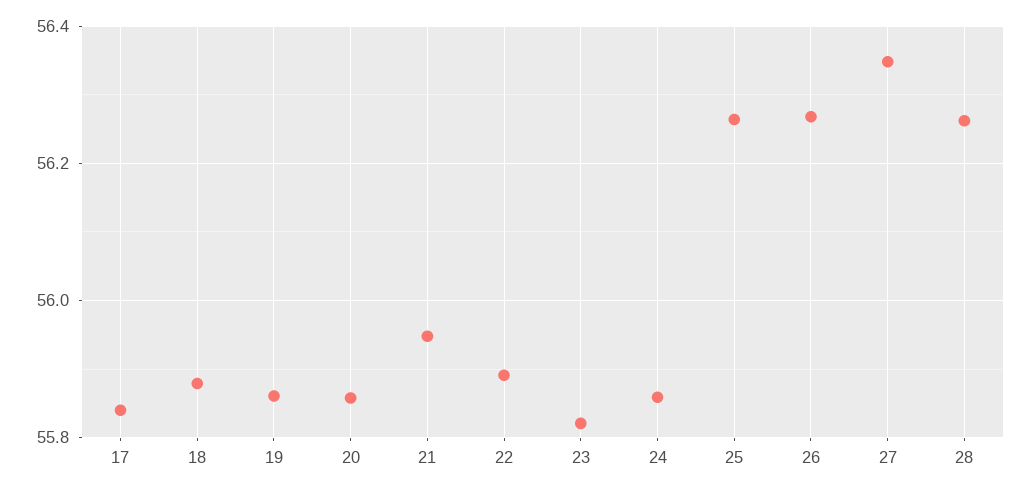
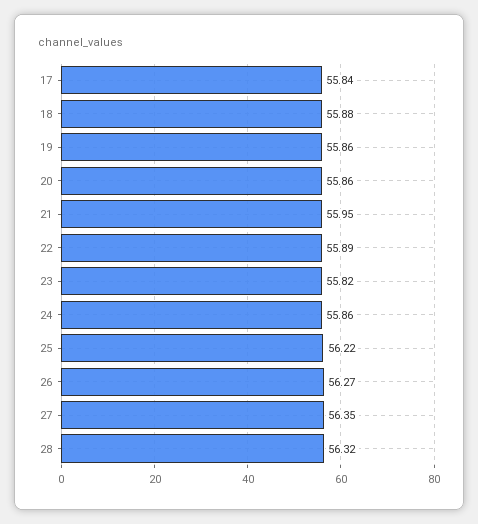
25: 56.26 -> 56.22
28: 56.26 -> 56.32

